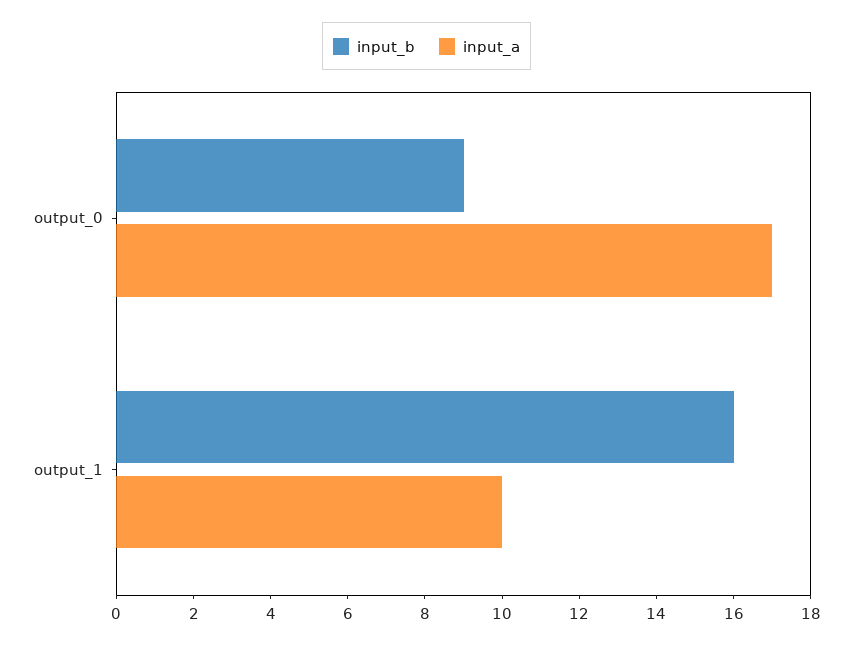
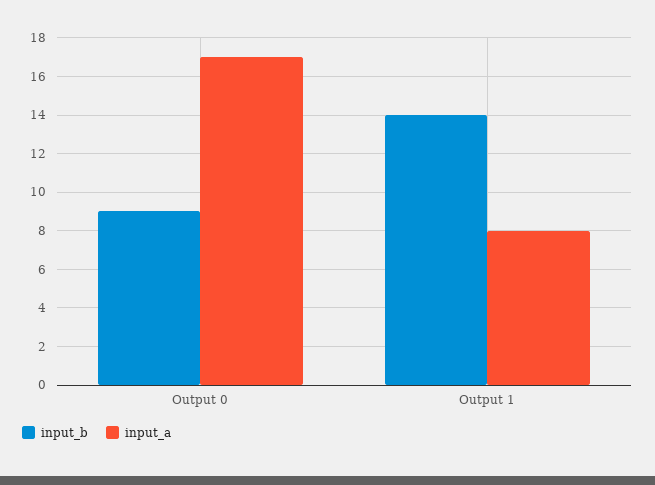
input_b, output_1: 16 -> 14
input_a, output_1: 10 -> 8

